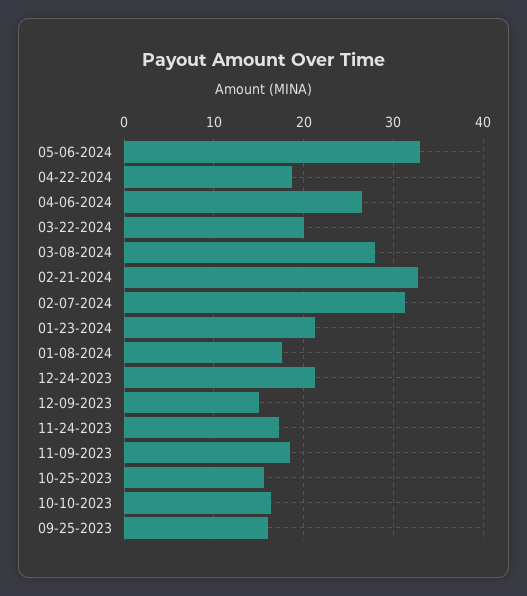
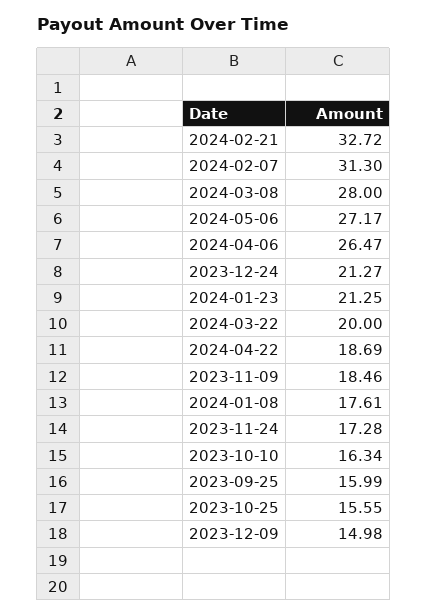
05-06-2024: 33 -> 27.17

